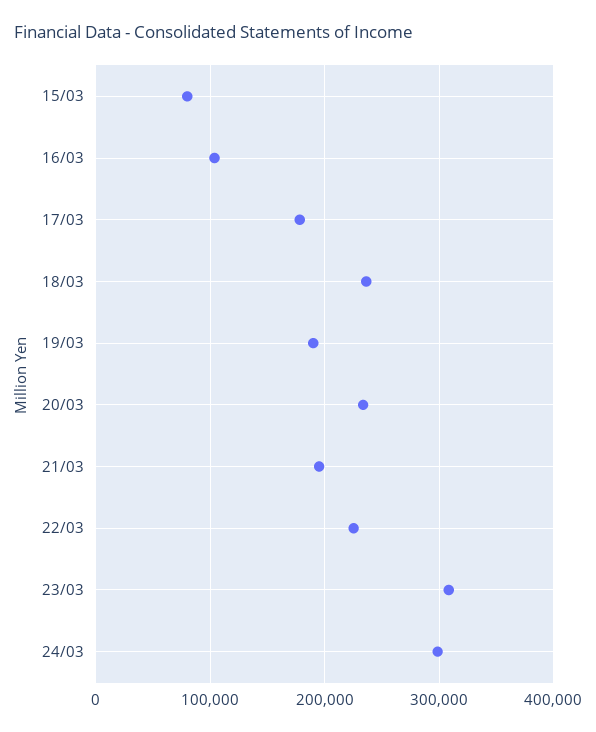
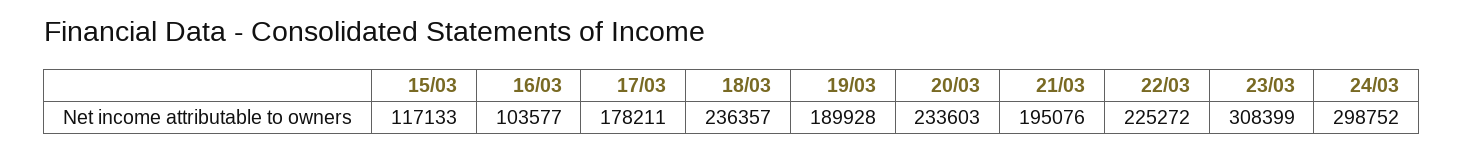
15/03: 80000 -> 117133

